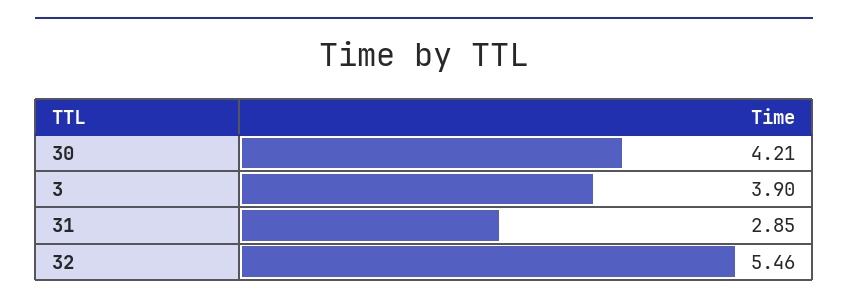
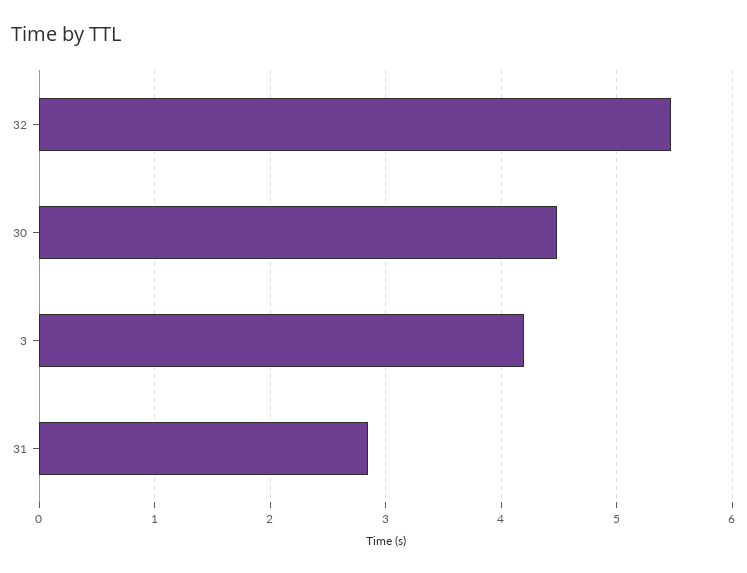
30: 4.21 -> 4.5
3: 3.9 -> 4.2

